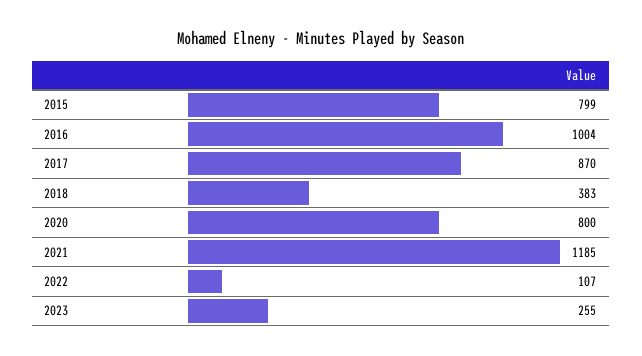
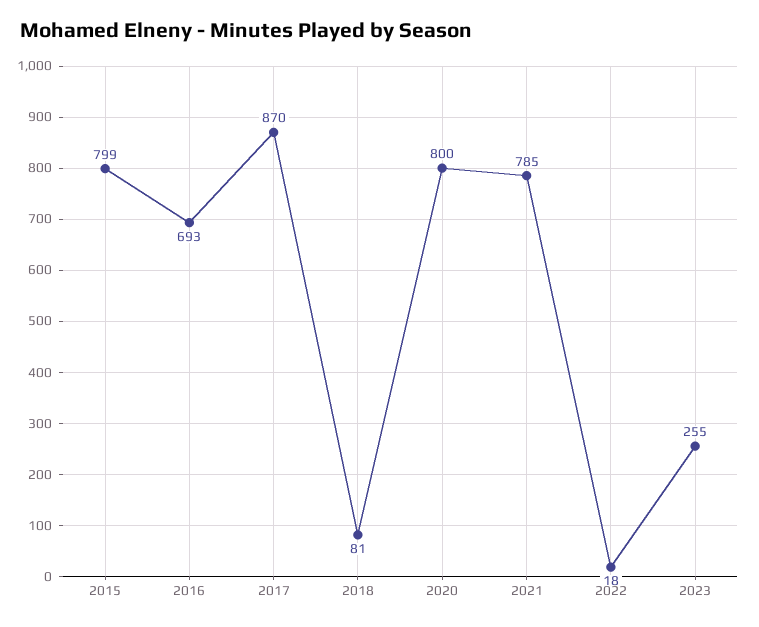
2016: 1004 -> 693
2018: 383 -> 81
2021: 1185 -> 785
2022: 107 -> 18

